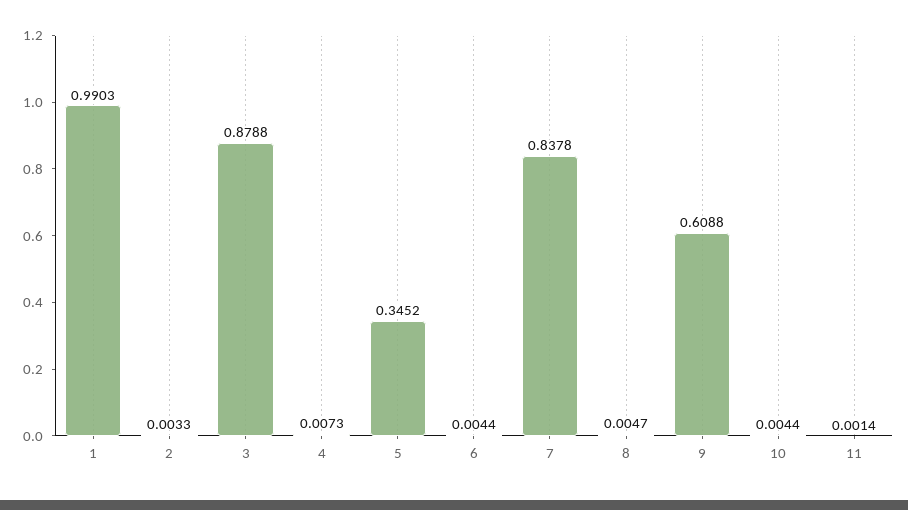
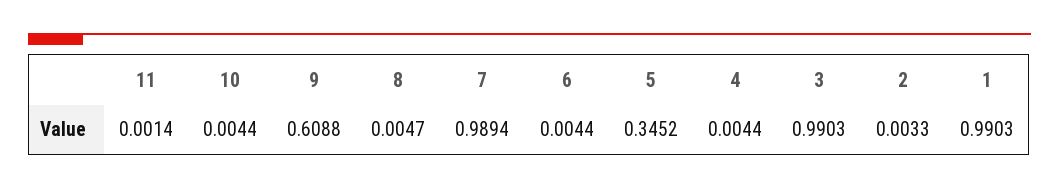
3: 0.8788 -> 0.9903
4: 0.0073 -> 0.0044
7: 0.8378 -> 0.9894

